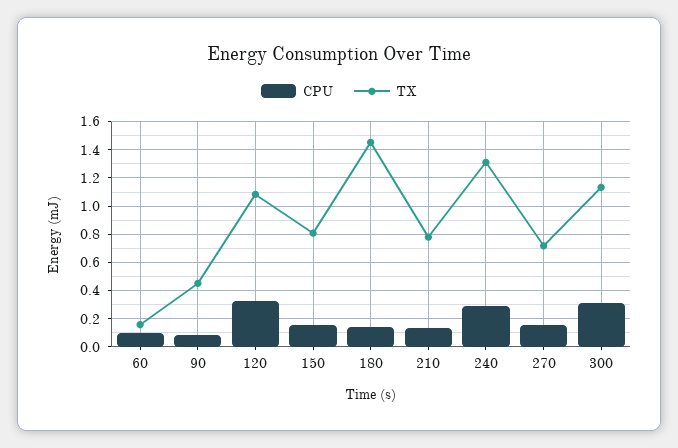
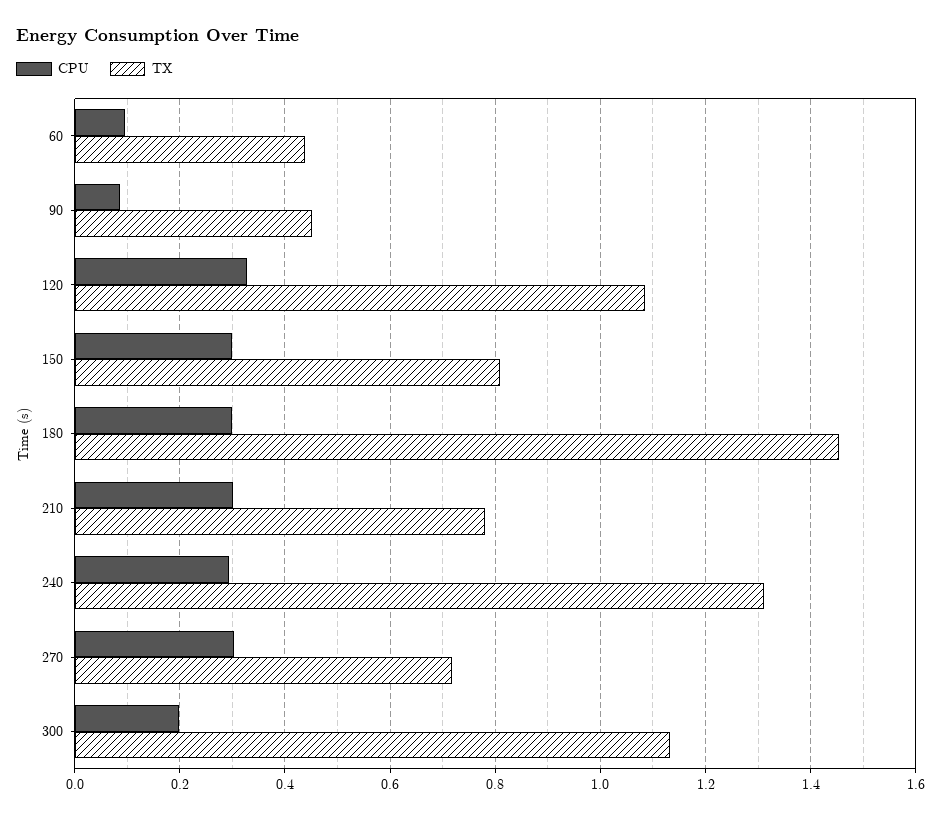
TX, 60: 0.15 -> 0.44
CPU, 150: 0.15 -> 0.3
CPU, 180: 0.15 -> 0.3
CPU, 210: 0.15 -> 0.3
CPU, 270: 0.15 -> 0.3
CPU, 300: 0.3 -> 0.2

